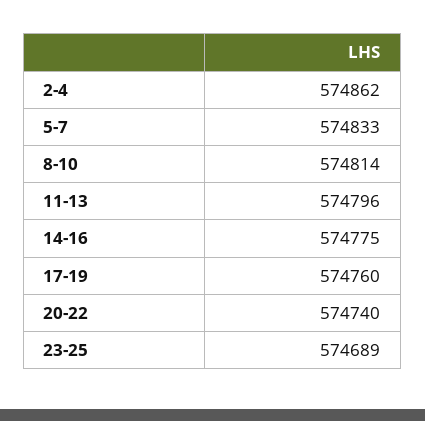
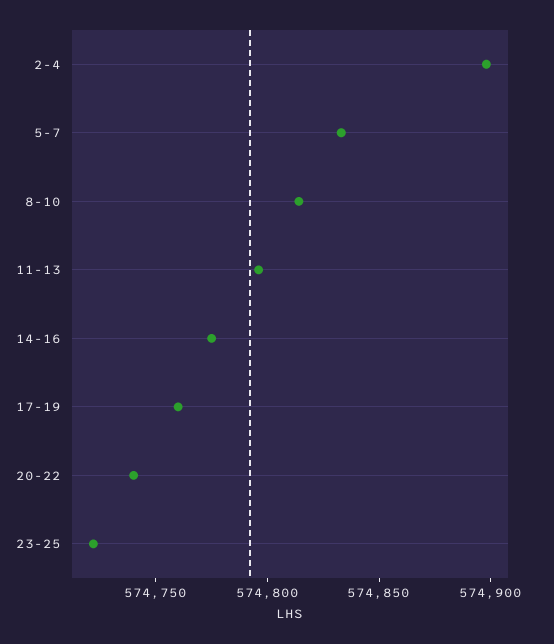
2-4: 574862 -> 574900
23-25: 574689 -> 574720

